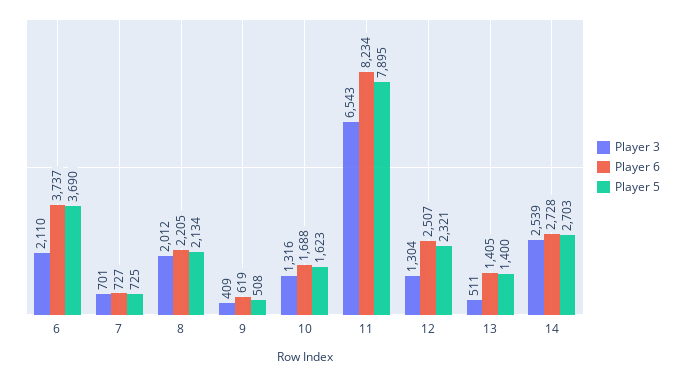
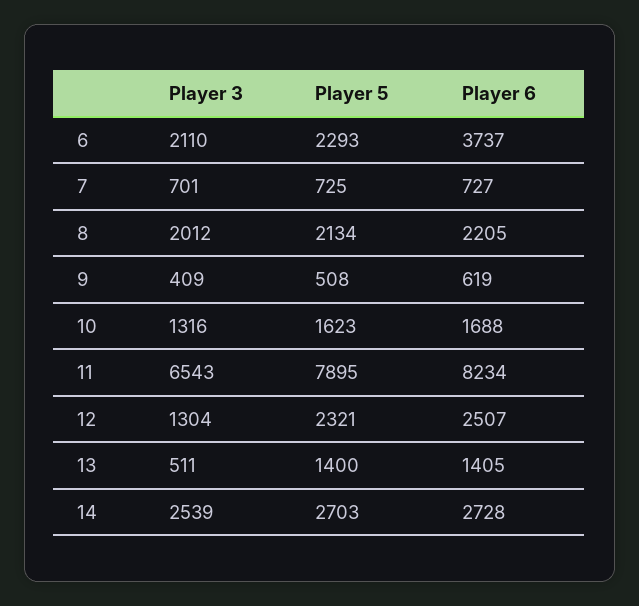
Player 5, 6: 3690 -> 2293

